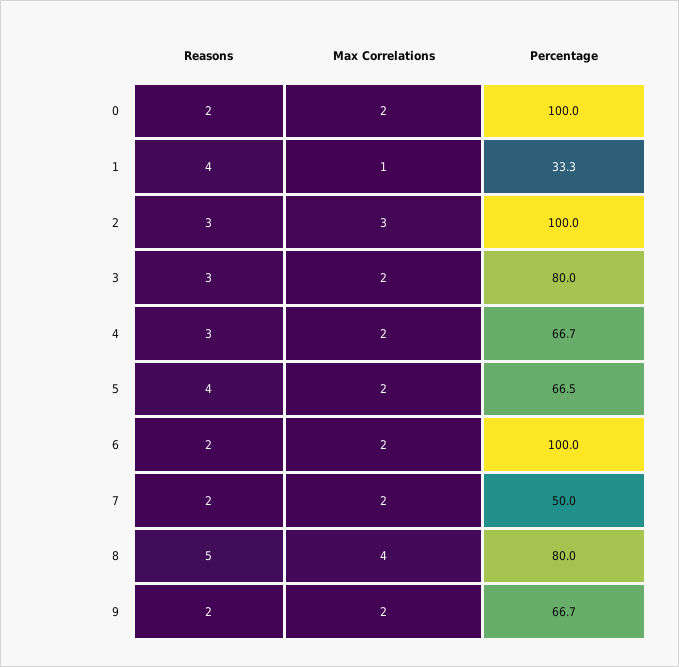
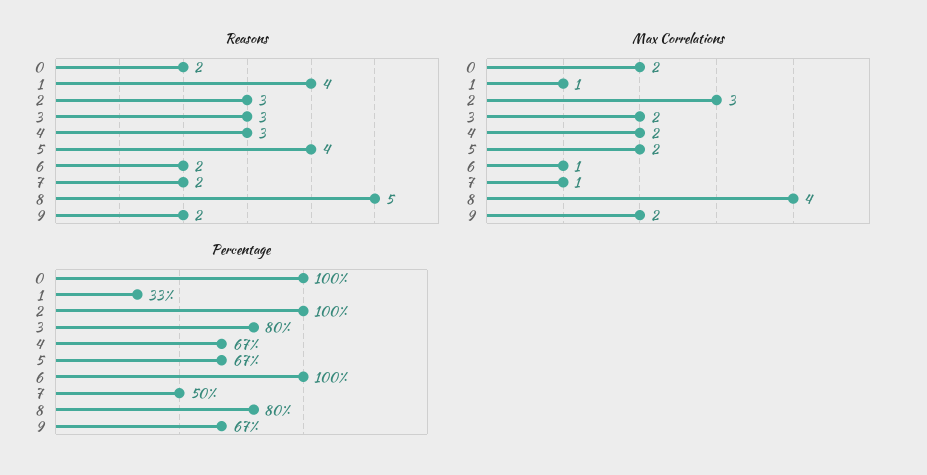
Max Correlations, 6: 2 -> 1
Max Correlations, 7: 2 -> 1

